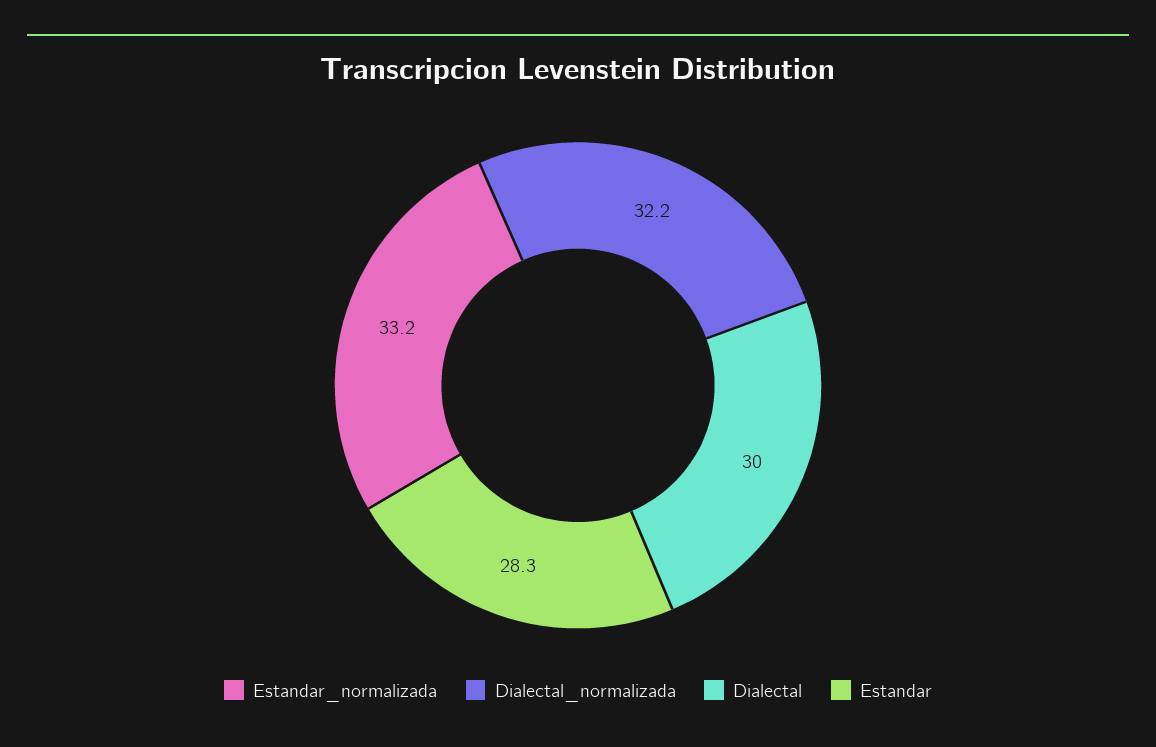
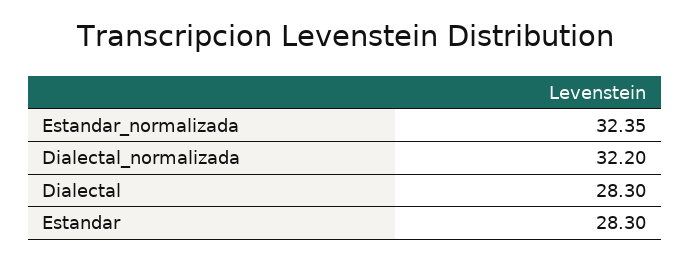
Estandar_normalizada: 33.2 -> 32.35
Dialectal: 30 -> 28.3

